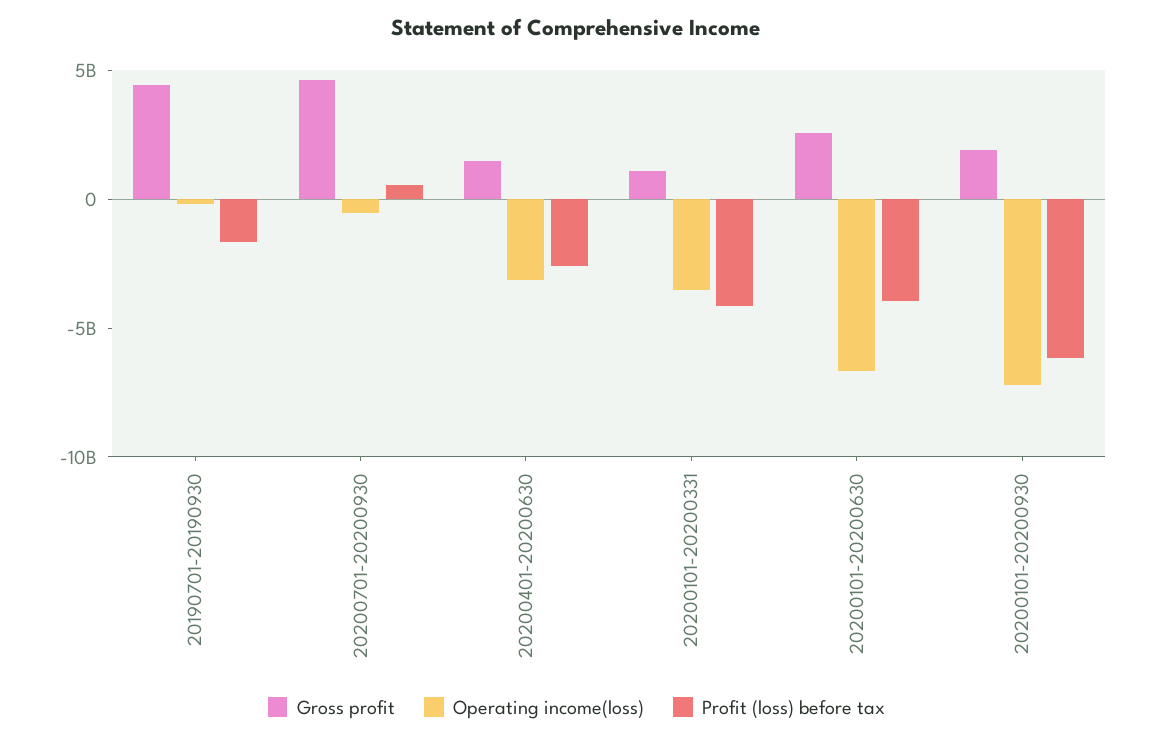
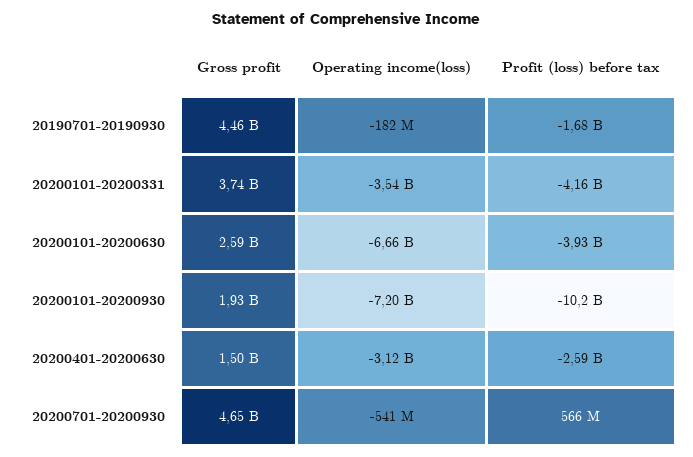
Gross profit, 20200101-20200331: 1000000000 -> 3740000000
Profit (loss) before tax, 20200101-20200930: -6000000000 -> -10200000000

